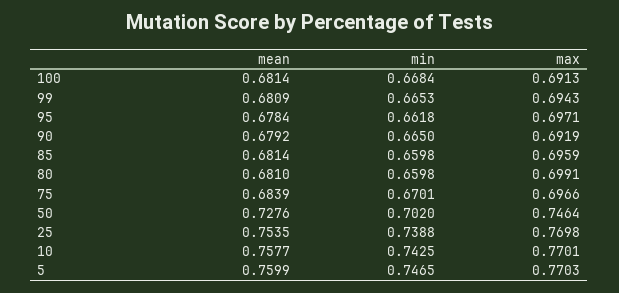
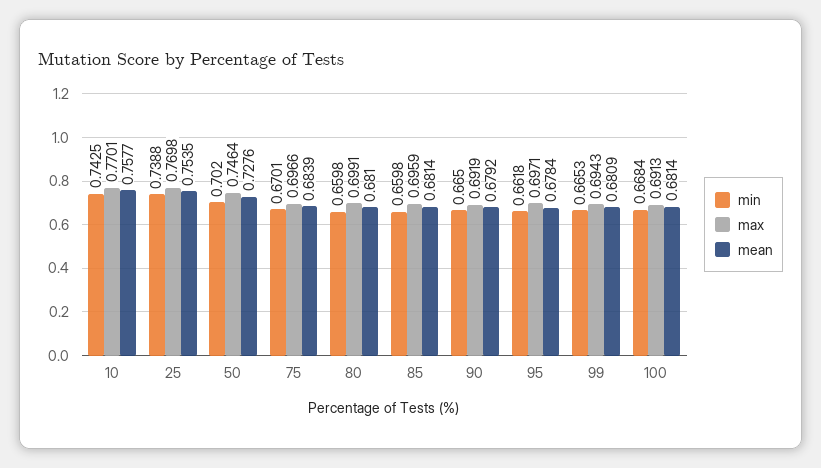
mean, 5: 0.7599 -> none
min, 5: 0.7465 -> none
max, 5: 0.7703 -> none

